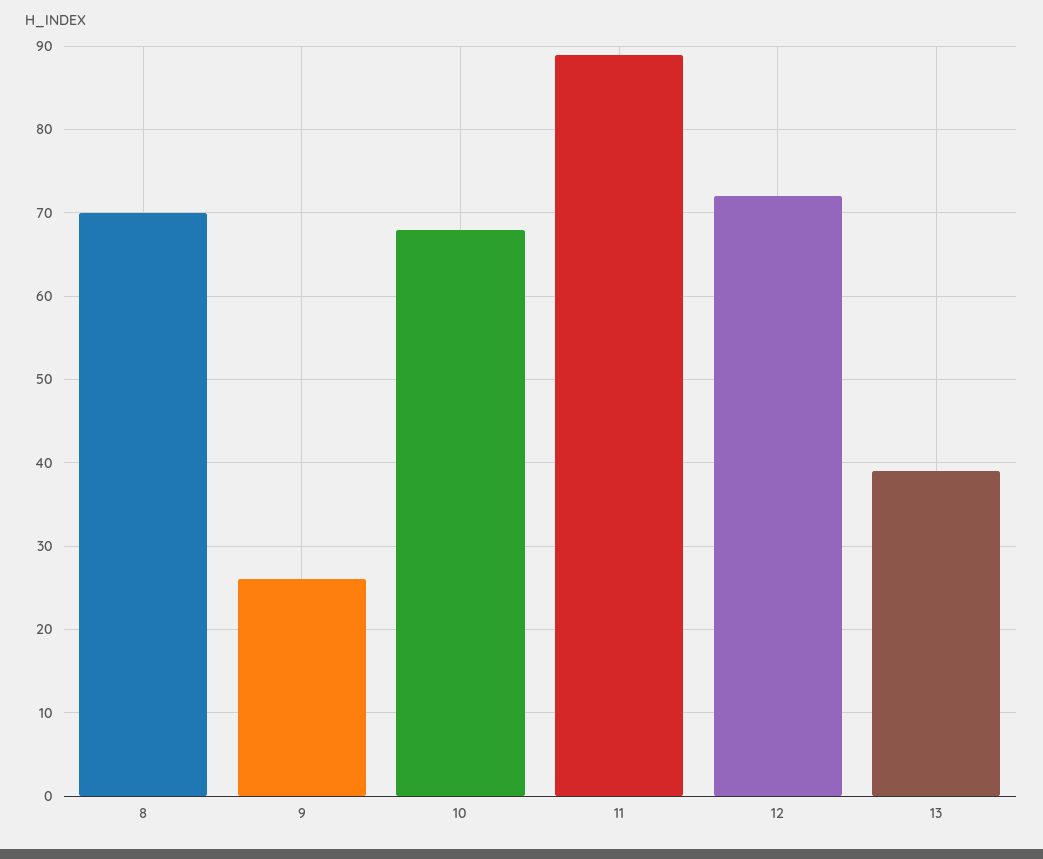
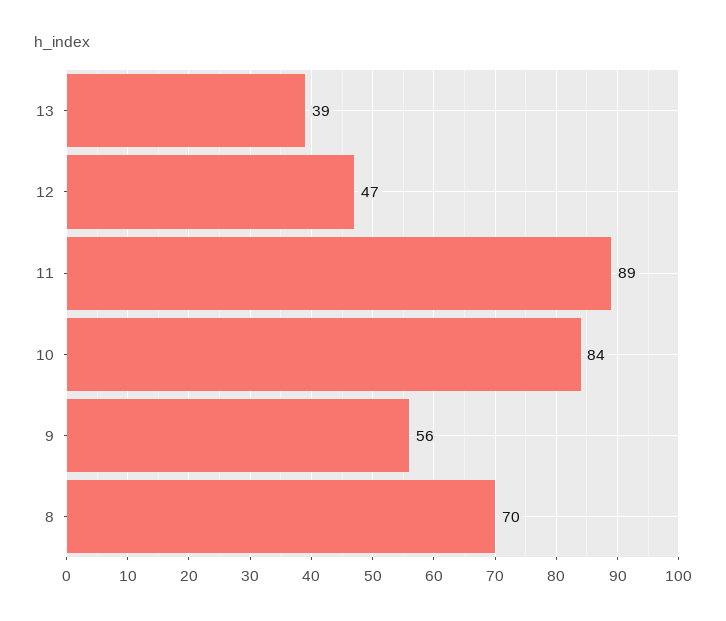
9: 26 -> 56
10: 68 -> 84
12: 72 -> 47

